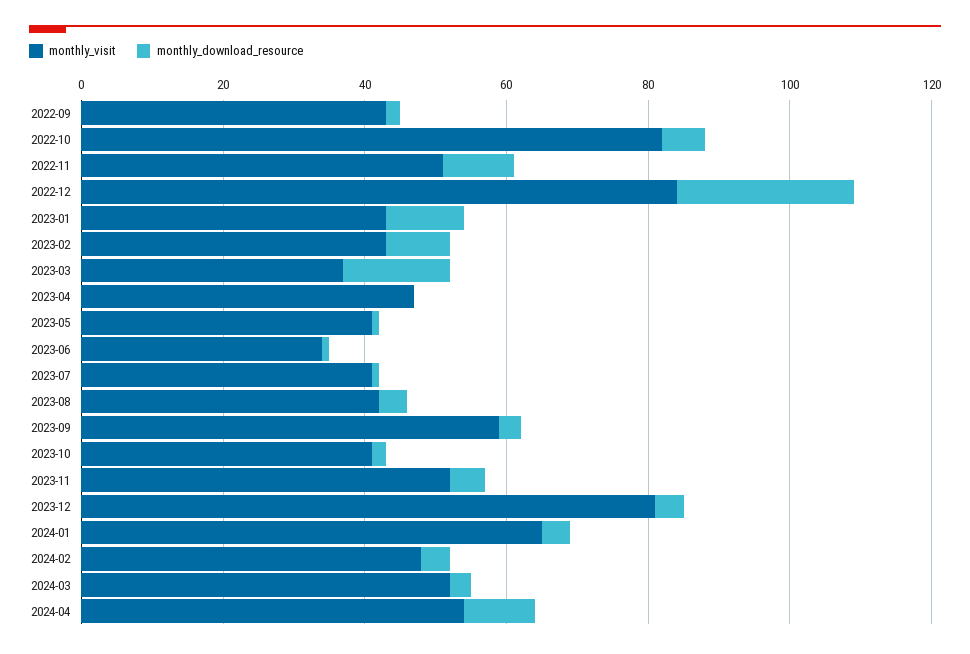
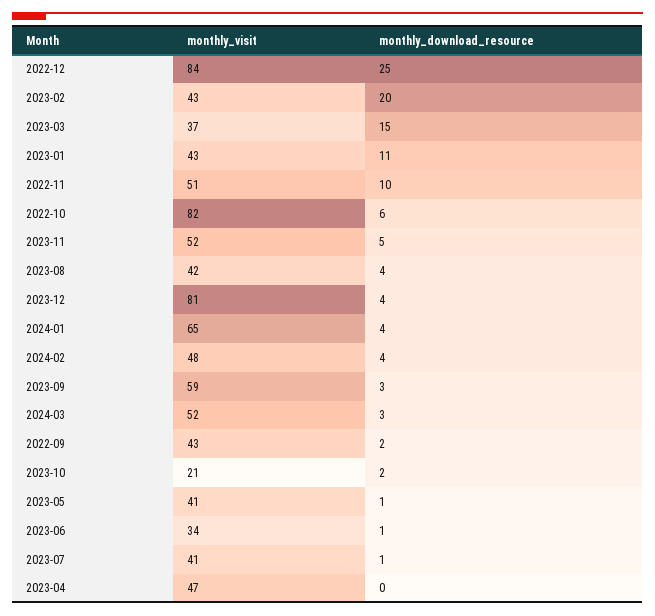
monthly_download_resource, 2023-02: 10 -> 20
monthly_visit, 2023-10: 40 -> 21
monthly_visit, 2024-04: 55 -> none
monthly_download_resource, 2024-04: 10 -> none

